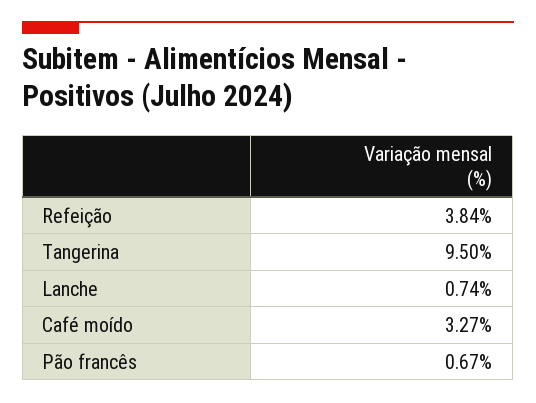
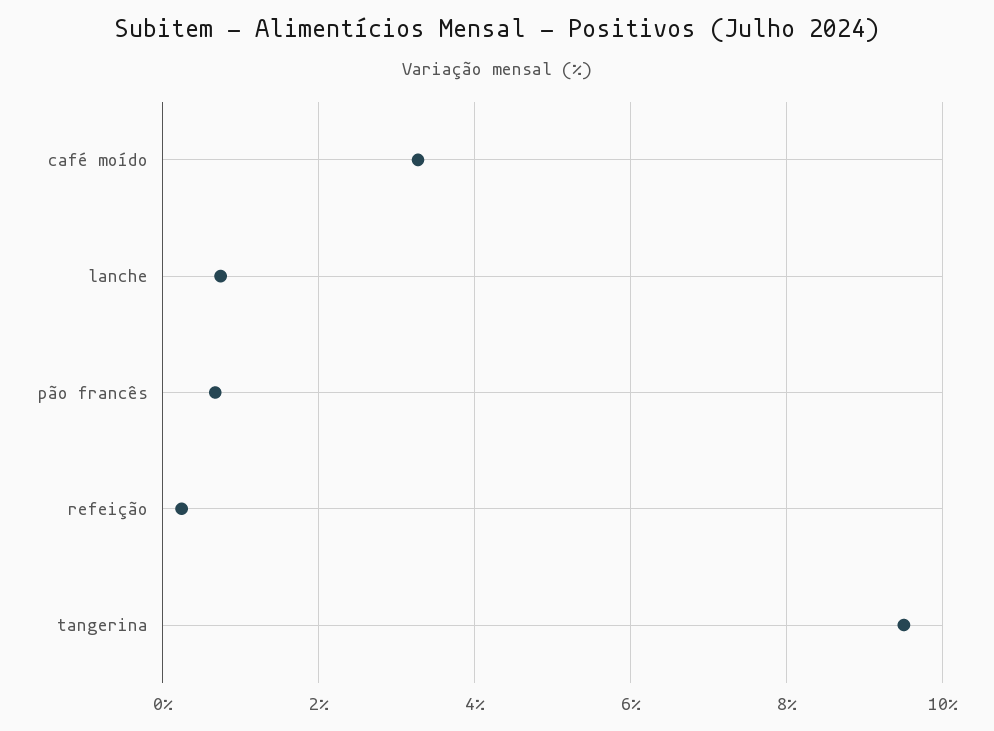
Refeição: 3.84 -> 0.2

